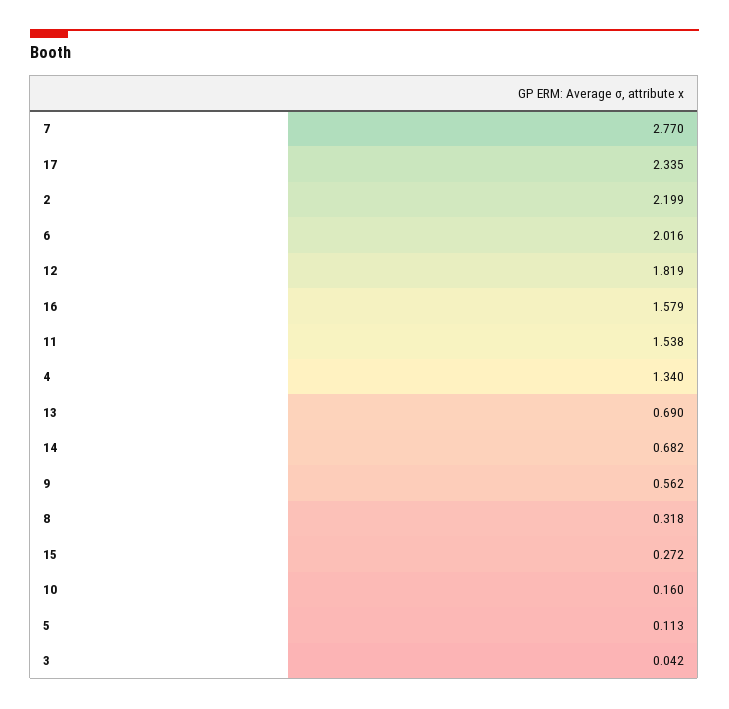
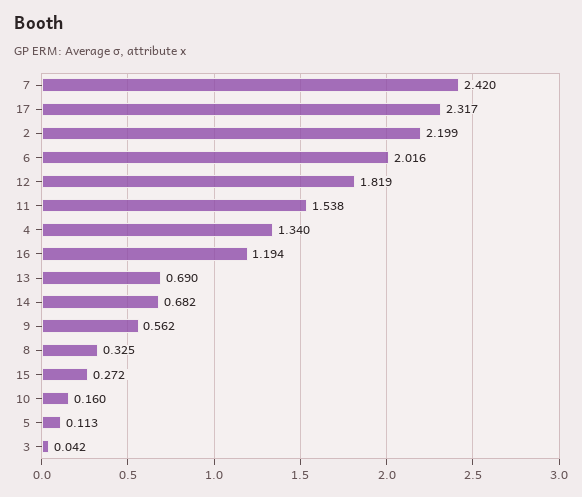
7: 2.77 -> 2.42
17: 2.335 -> 2.317
16: 1.579 -> 1.194
8: 0.318 -> 0.325

